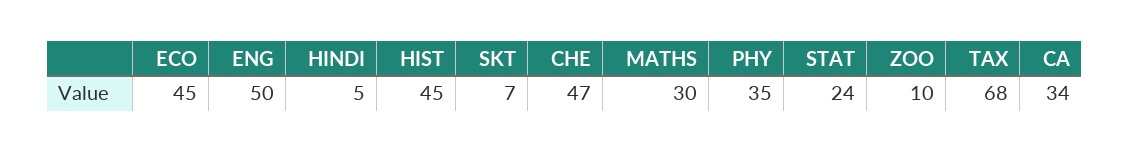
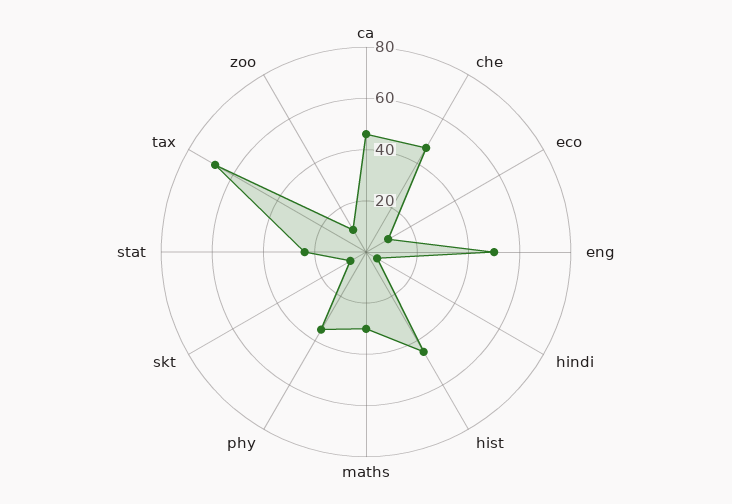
ECO: 45 -> 10
CA: 34 -> 45

